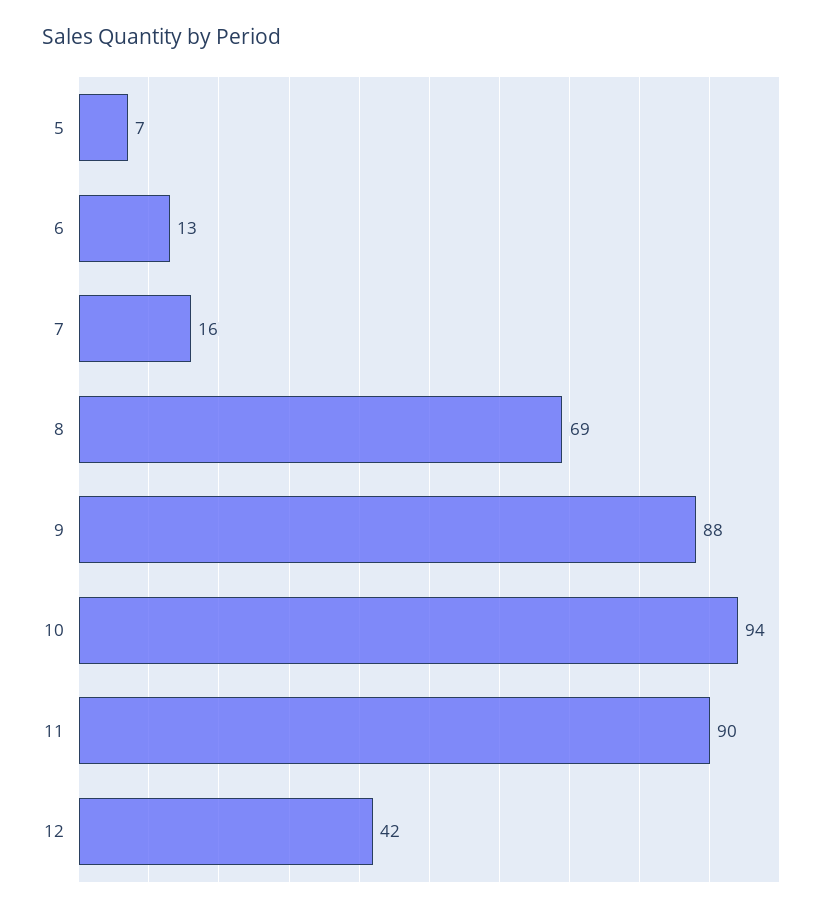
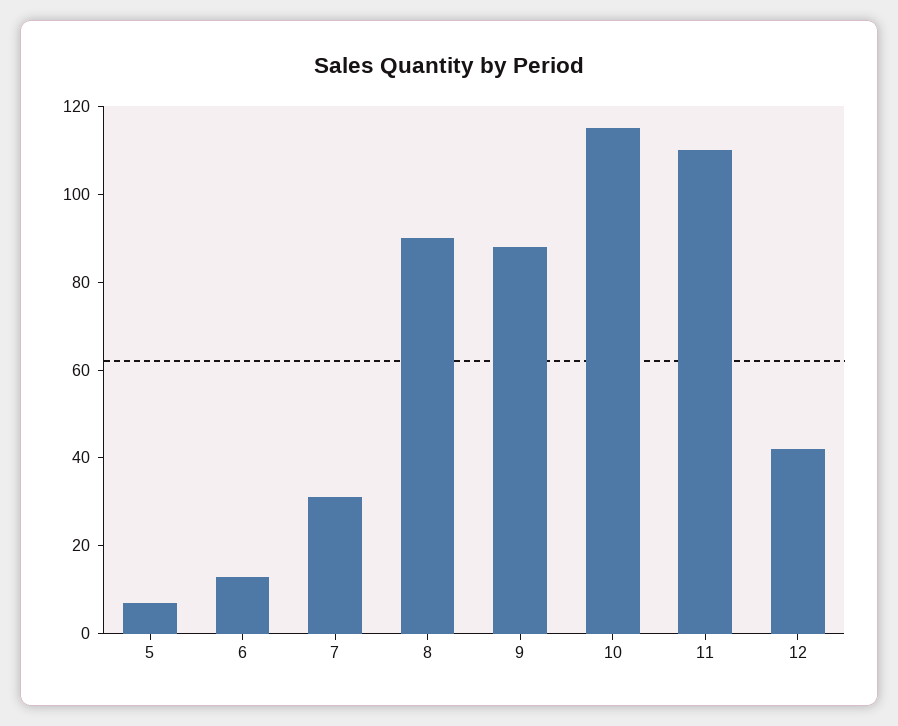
7: 16 -> 30
8: 69 -> 90
10: 94 -> 115
11: 90 -> 110

